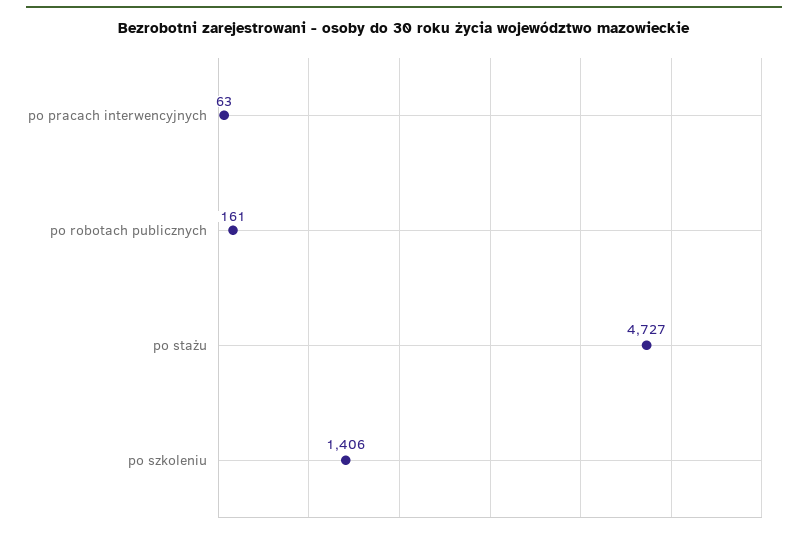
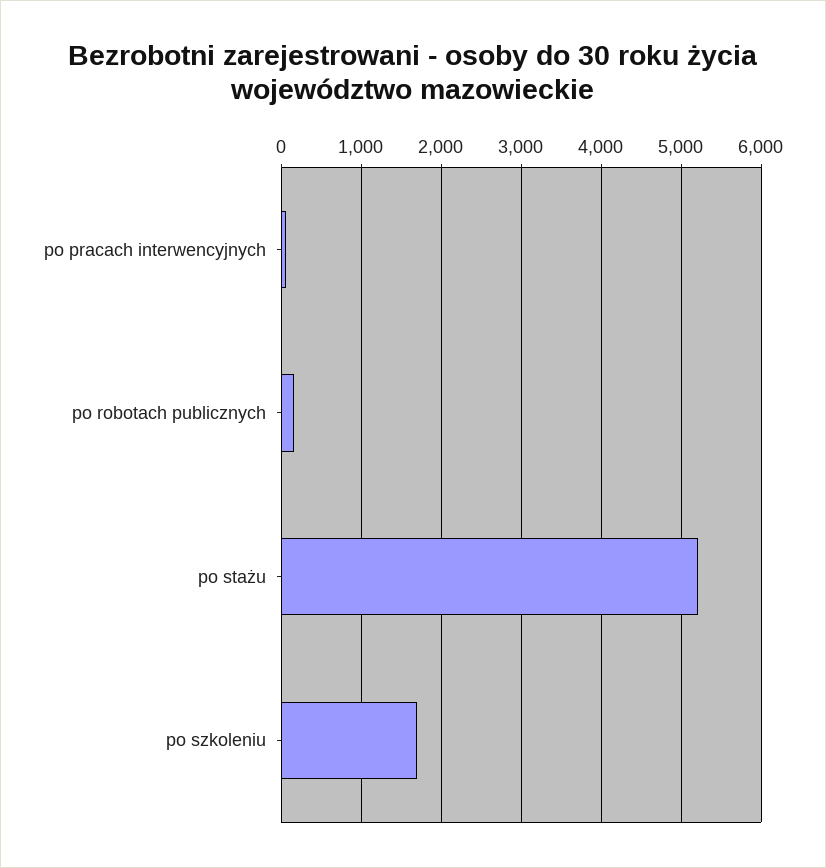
po stażu: 4727 -> 5200
po szkoleniu: 1406 -> 1700

